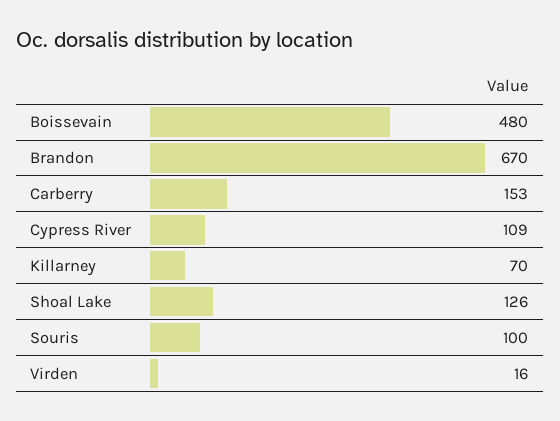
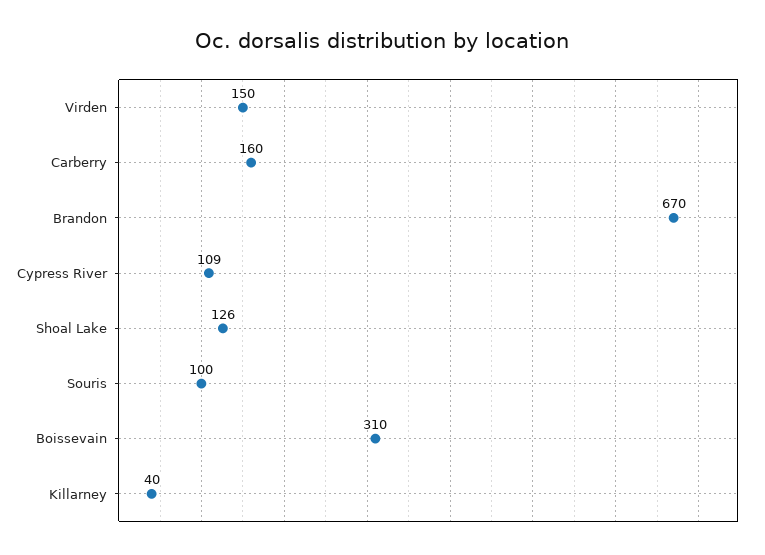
Boissevain: 480 -> 310
Carberry: 153 -> 160
Killarney: 70 -> 40
Virden: 16 -> 150

